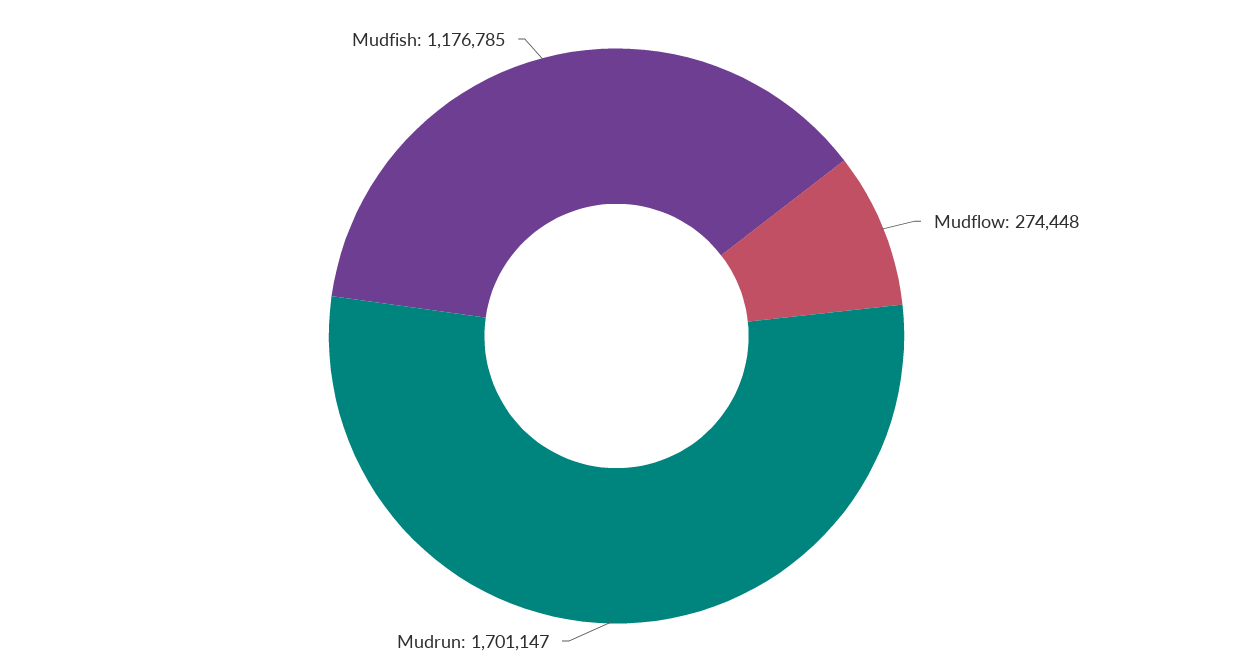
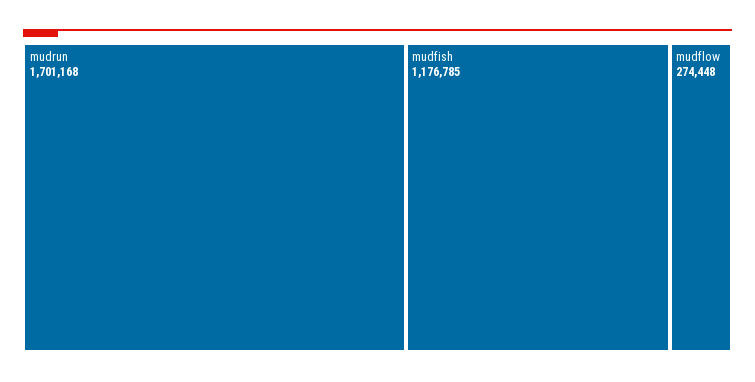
Mudrun: 1701147 -> 1701168

